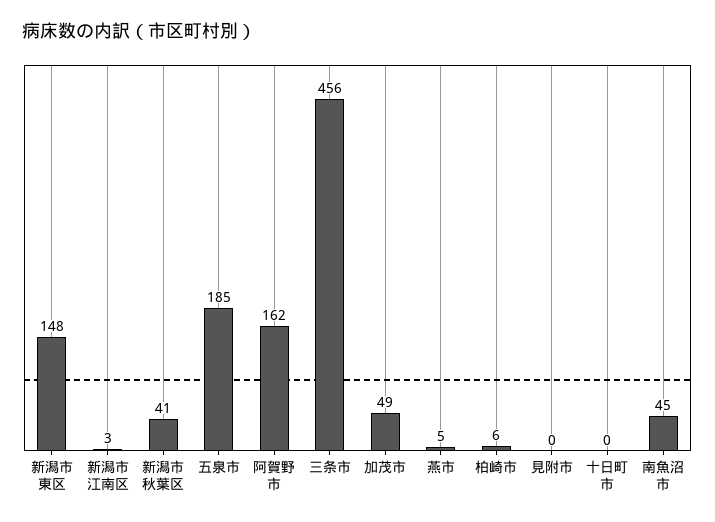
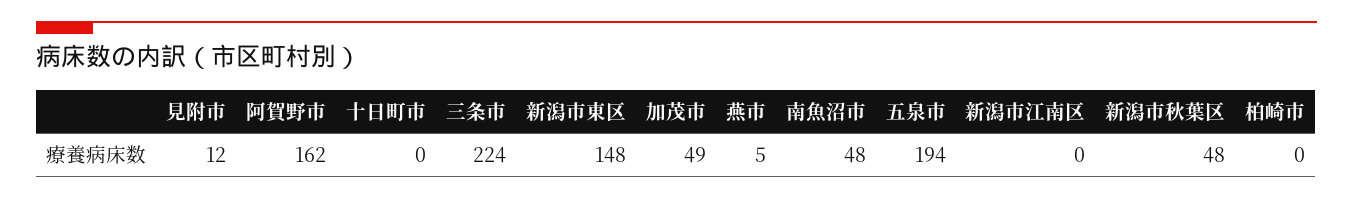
新潟市江南区: 3 -> 0
新潟市秋葉区: 41 -> 48
五泉市: 185 -> 194
三条市: 456 -> 224
柏崎市: 6 -> 0
見附市: 0 -> 12
南魚沼市: 45 -> 48

